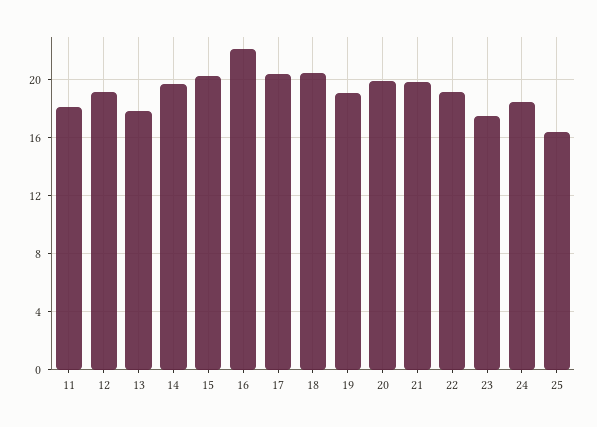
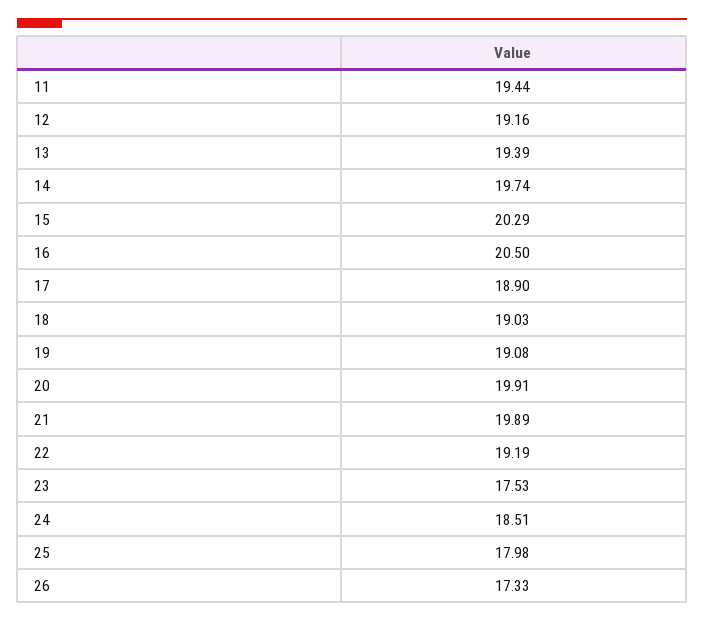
11: 18 -> 19.44
13: 18 -> 19.39
16: 22 -> 20.5
17: 20.5 -> 18.9
18: 20.5 -> 19.03
25: 16.5 -> 17.98
26: none -> 17.33

